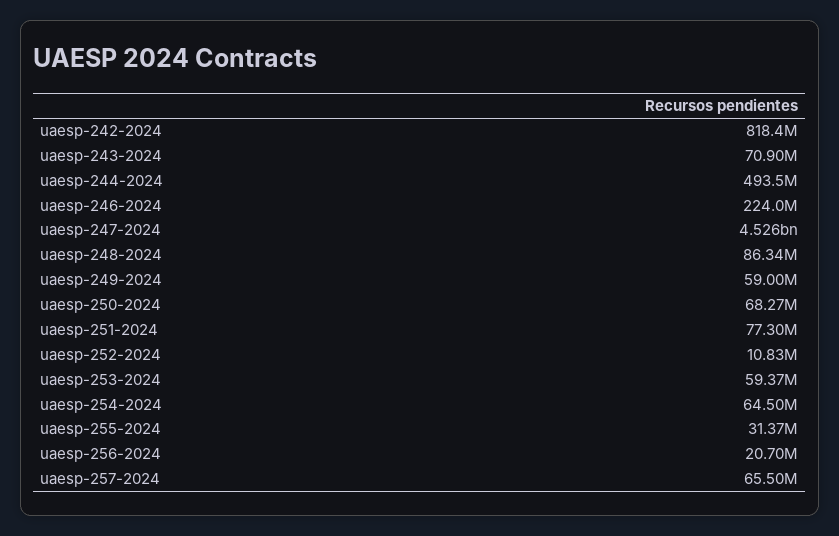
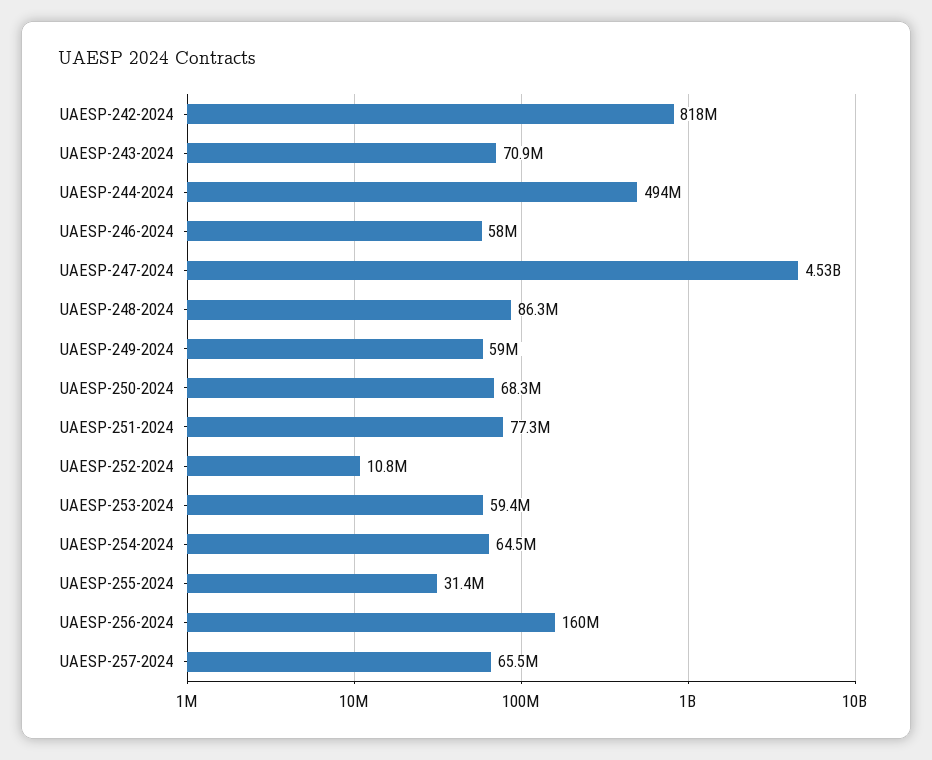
uaesp-246-2024: 224000000 -> 58000000
uaesp-256-2024: 20700000 -> 160000000

